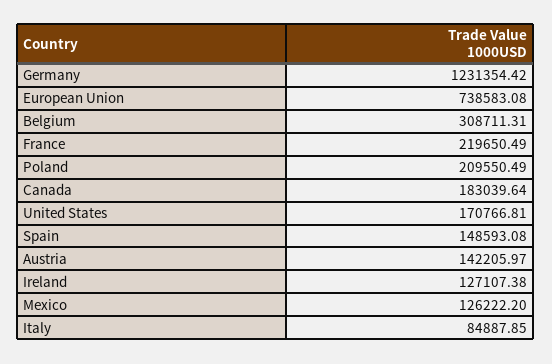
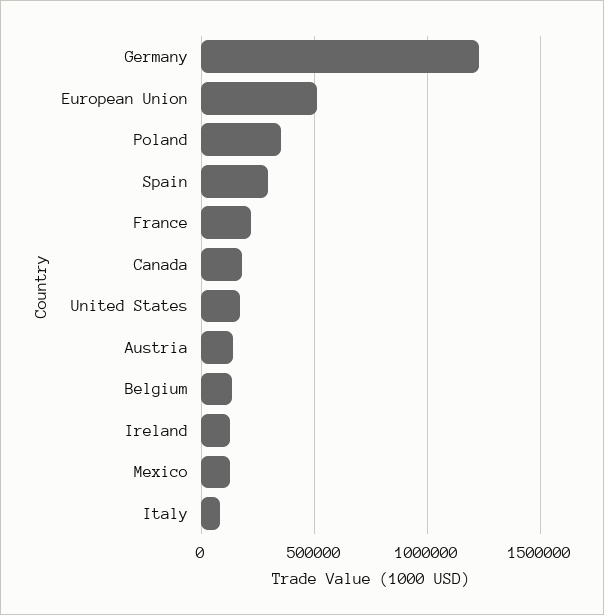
European Union: 738583.08 -> 500000
Belgium: 308711.31 -> 150000
Poland: 209550.49 -> 350000
Spain: 148593.08 -> 300000

